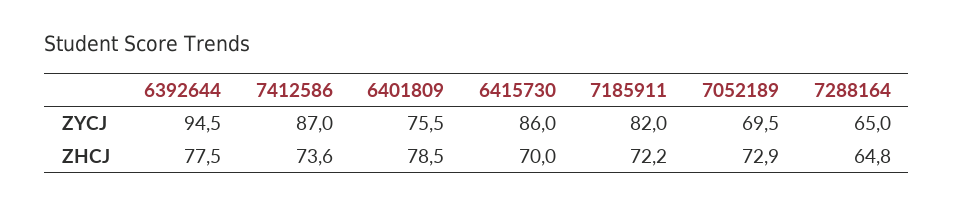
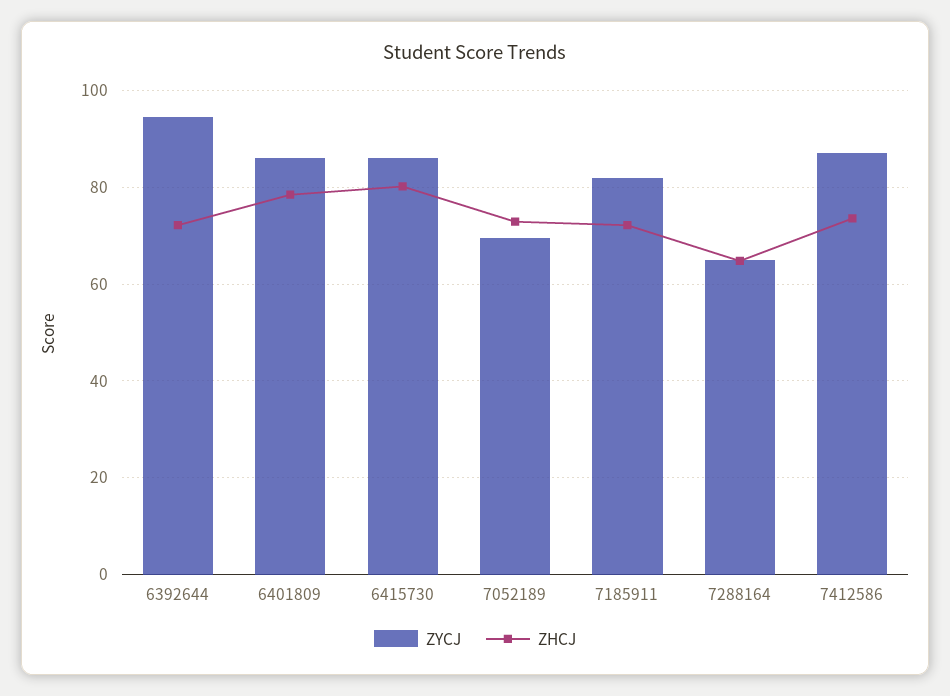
ZYCJ, 6401809: 75.5 -> 86
ZHCJ, 6392644: 77.5 -> 72
ZHCJ, 6415730: 70 -> 80

